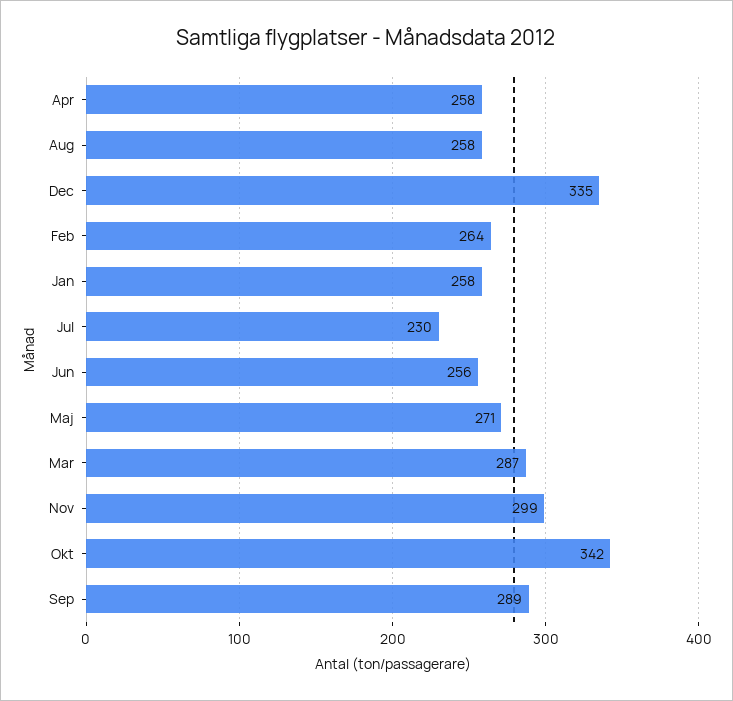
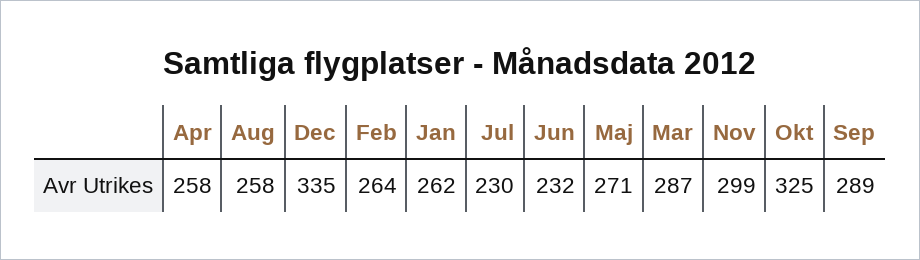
Jan: 258 -> 262
Jun: 256 -> 232
Okt: 342 -> 325

